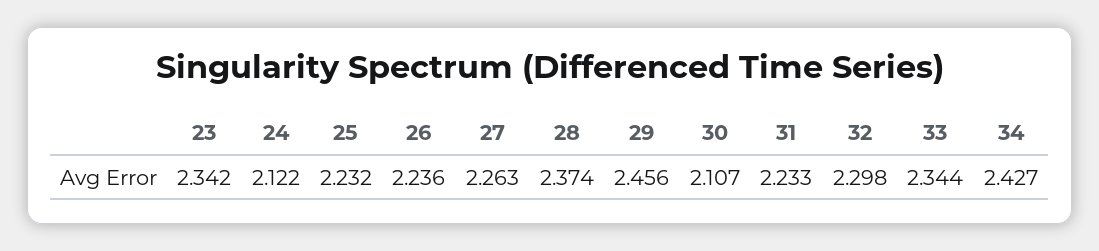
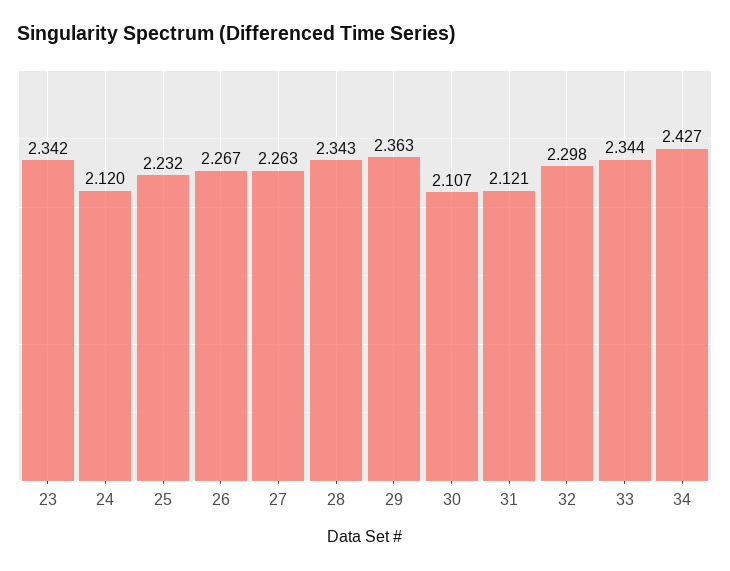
24: 2.122 -> 2.12
26: 2.236 -> 2.267
28: 2.374 -> 2.343
29: 2.456 -> 2.363
31: 2.233 -> 2.121

